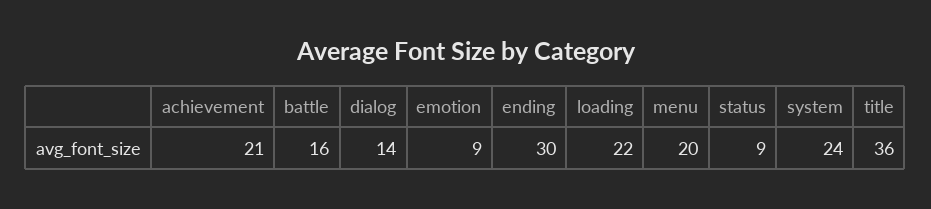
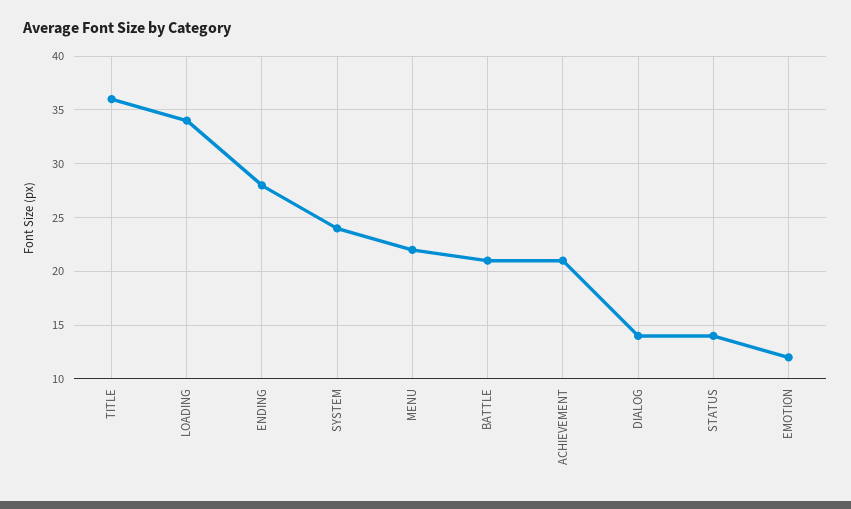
battle: 16 -> 21
emotion: 9 -> 12
ending: 30 -> 28
loading: 22 -> 34
menu: 20 -> 22
status: 9 -> 14

